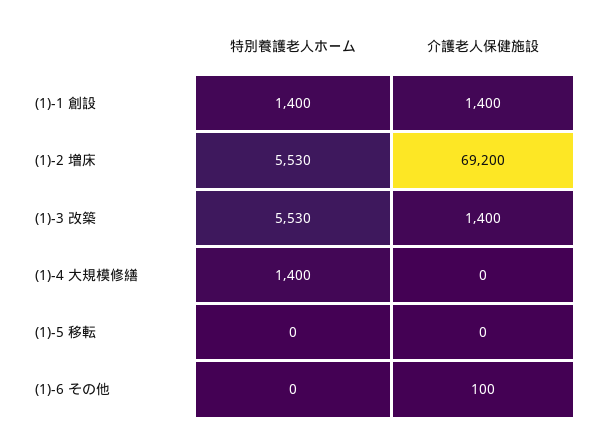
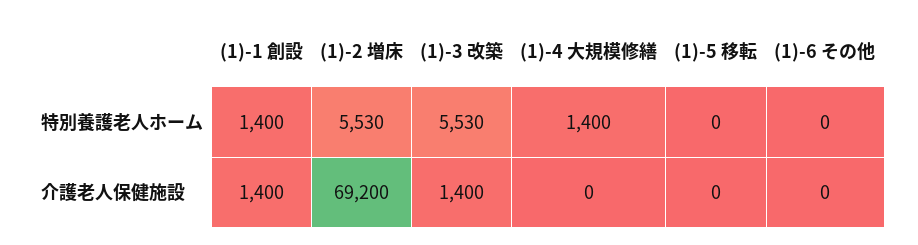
介護老人保健施設, (1)-6 その他: 100 -> 0

